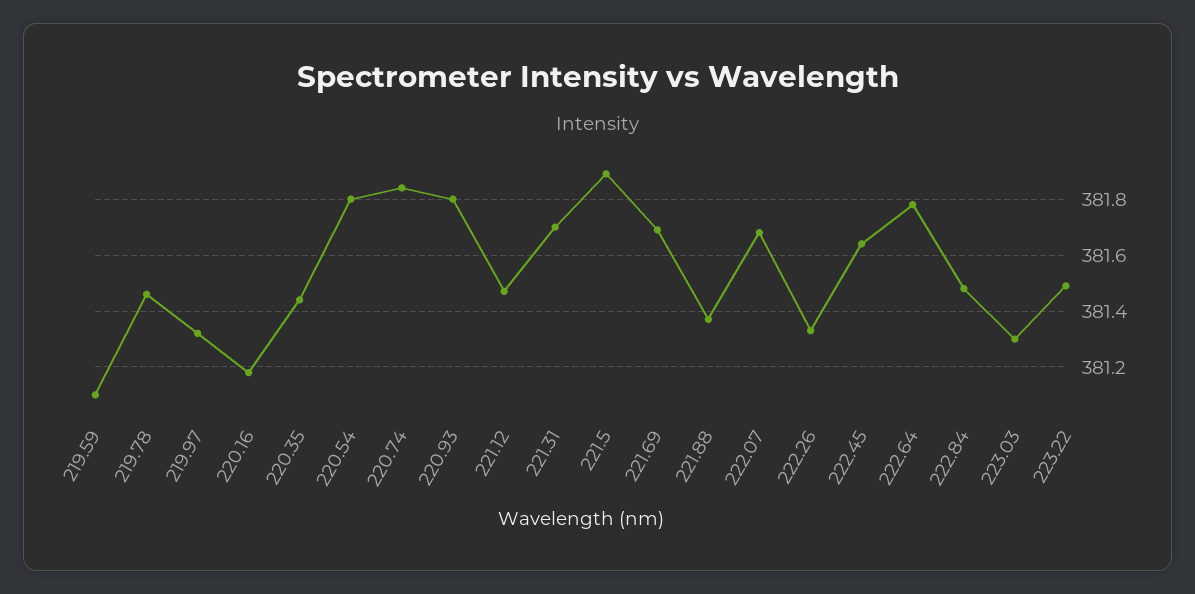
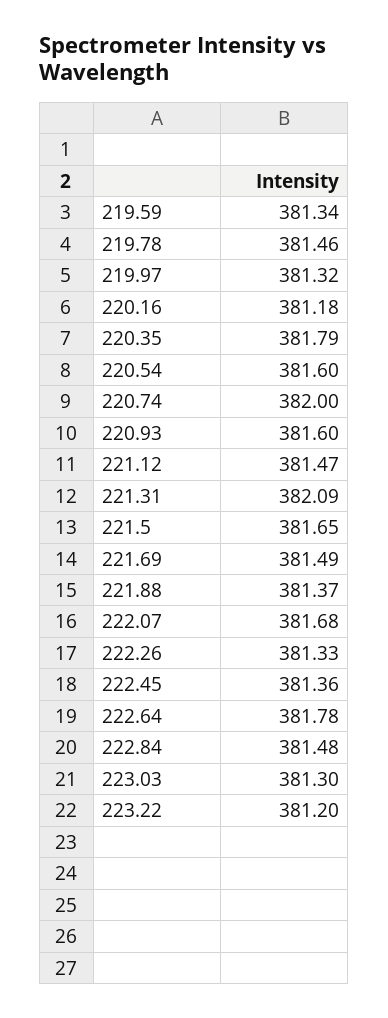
219.59: 381.1 -> 381.34
220.35: 381.45 -> 381.79
220.54: 381.8 -> 381.6
220.74: 381.85 -> 382
220.93: 381.8 -> 381.6
221.31: 381.7 -> 382.09
221.5: 381.9 -> 381.65
221.69: 381.7 -> 381.49
222.45: 381.65 -> 381.36
223.22: 381.5 -> 381.2

